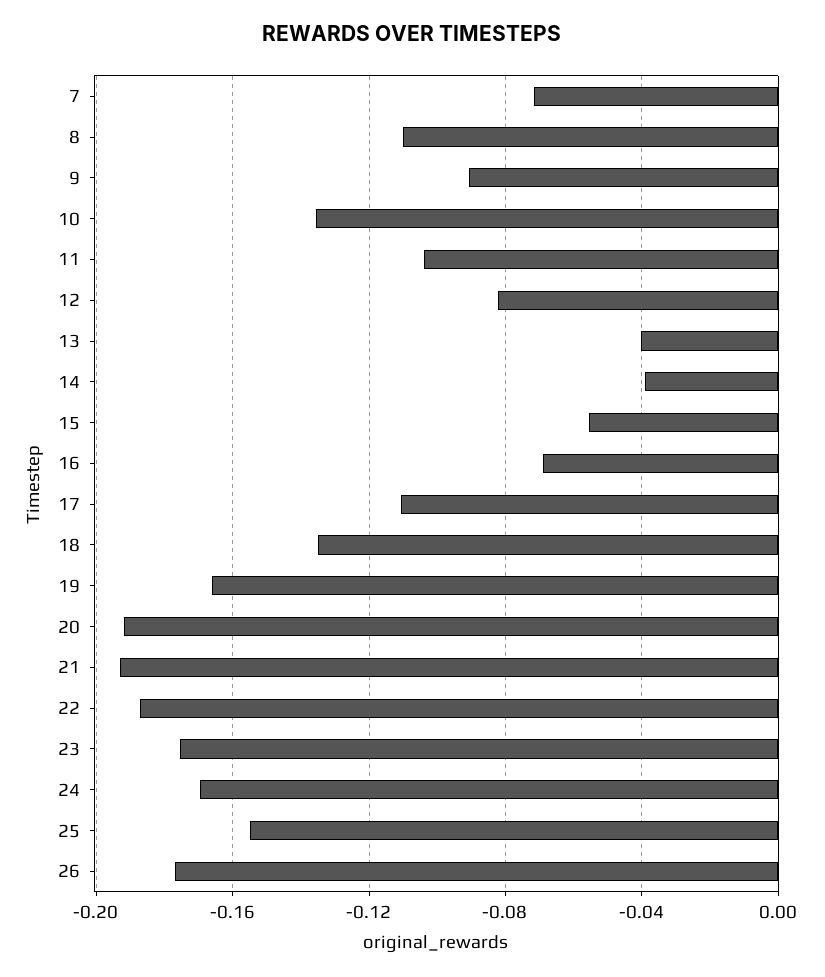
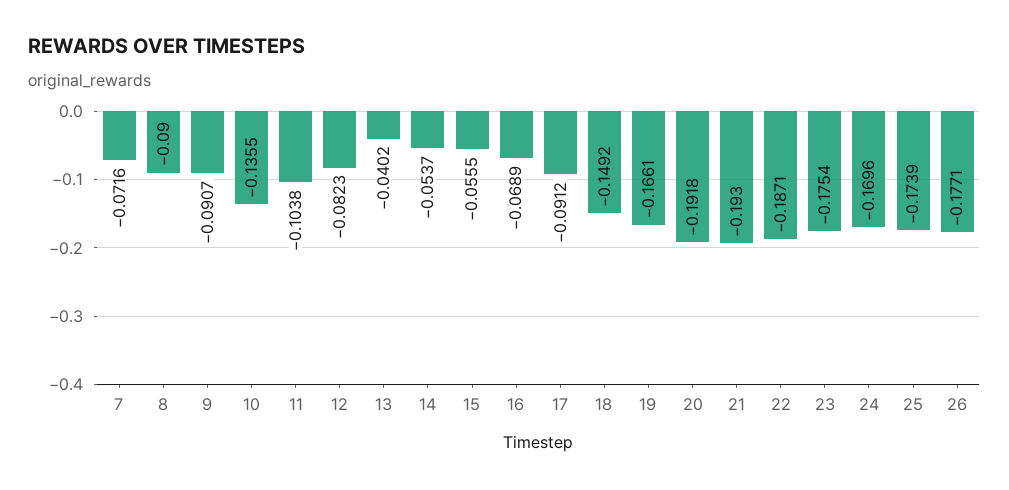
8: -0.11 -> -0.09
14: -0.04 -> -0.0537
17: -0.11 -> -0.0912
18: -0.135 -> -0.1492
25: -0.155 -> -0.1739

